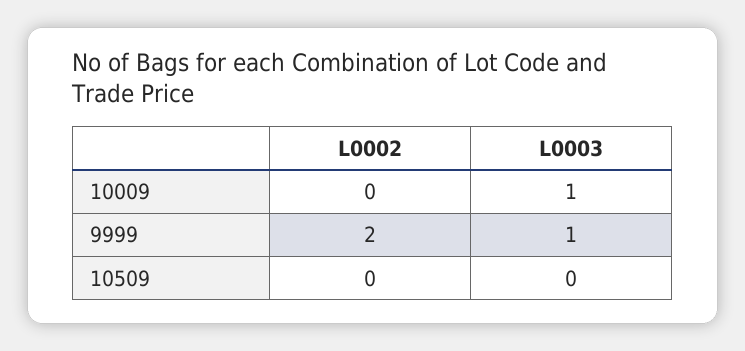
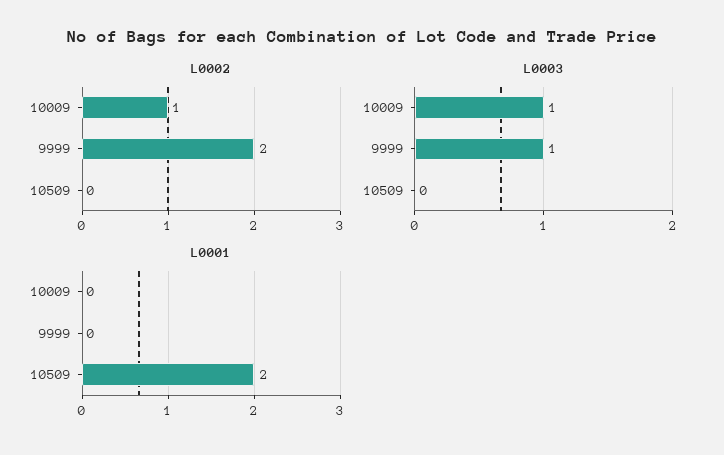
L0002, 10009: 0 -> 1
L0001, 10009: none -> 0
L0001, 9999: none -> 0
L0001, 10509: none -> 2

